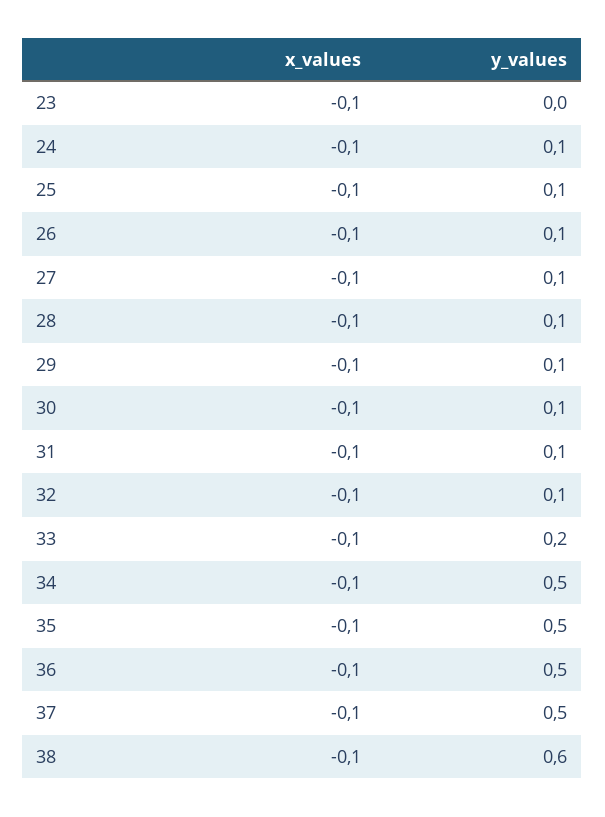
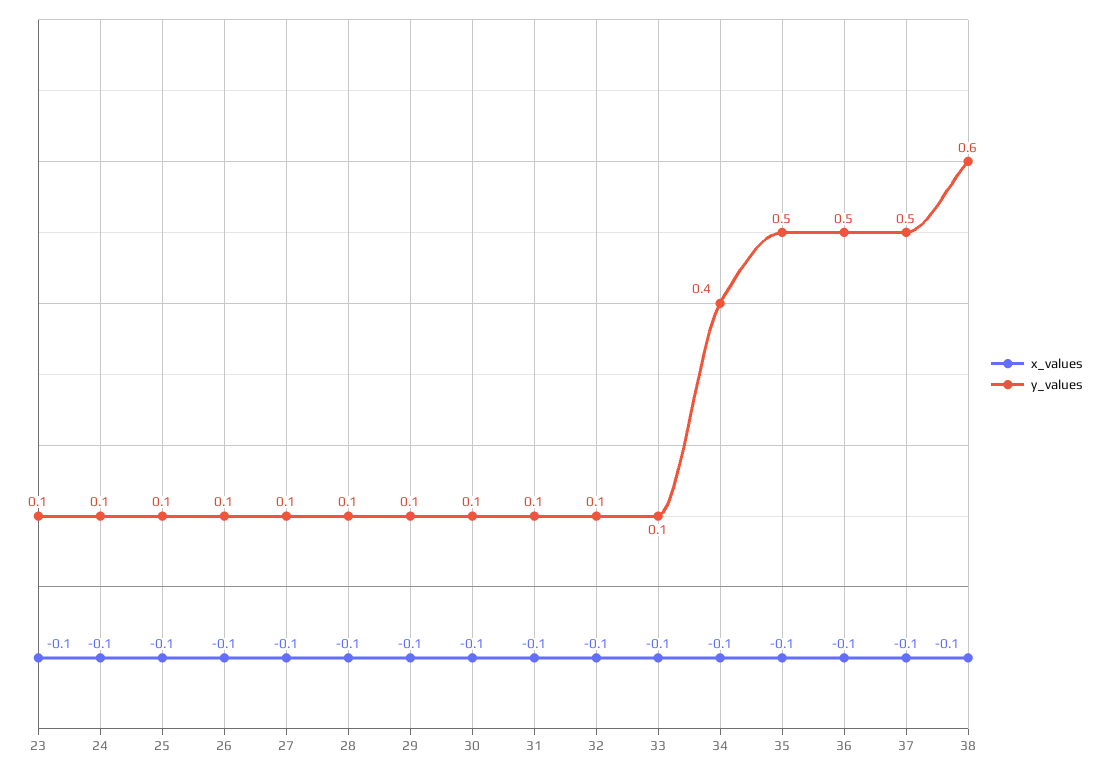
y_values, 23: 0 -> 0.1
y_values, 33: 0.2 -> 0.1
y_values, 34: 0.5 -> 0.4

